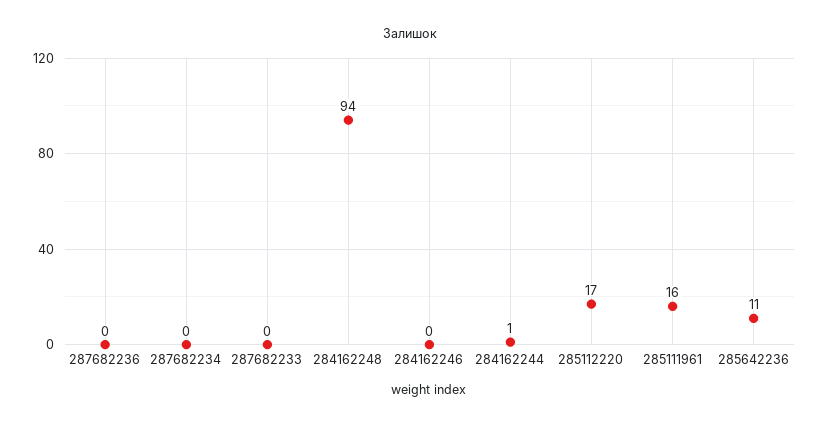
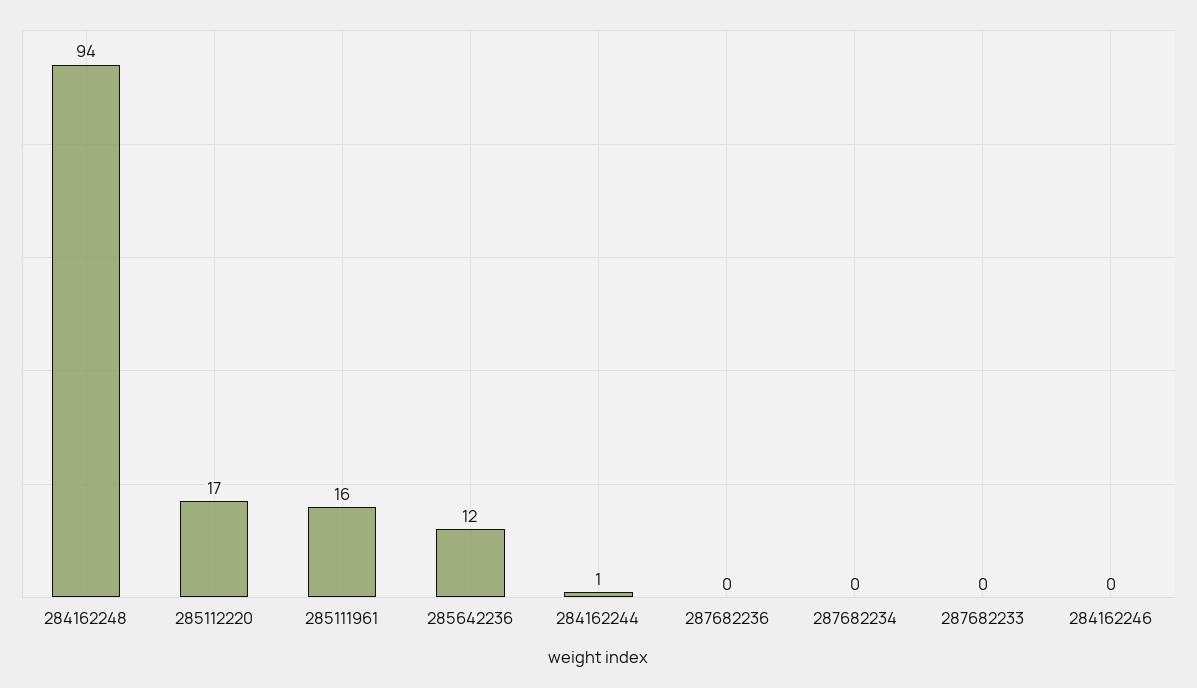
285642236: 11 -> 12

